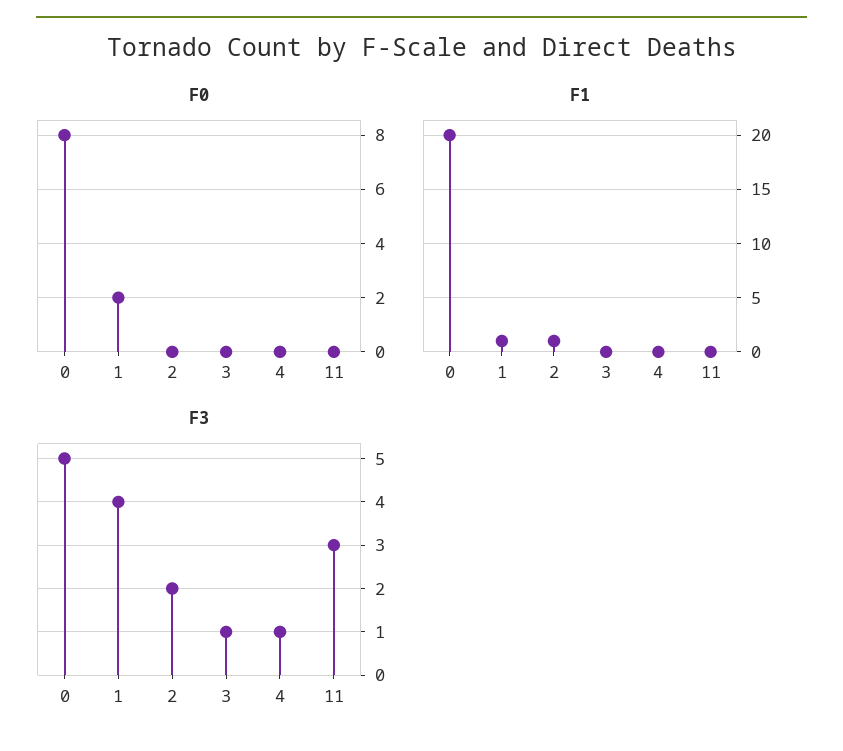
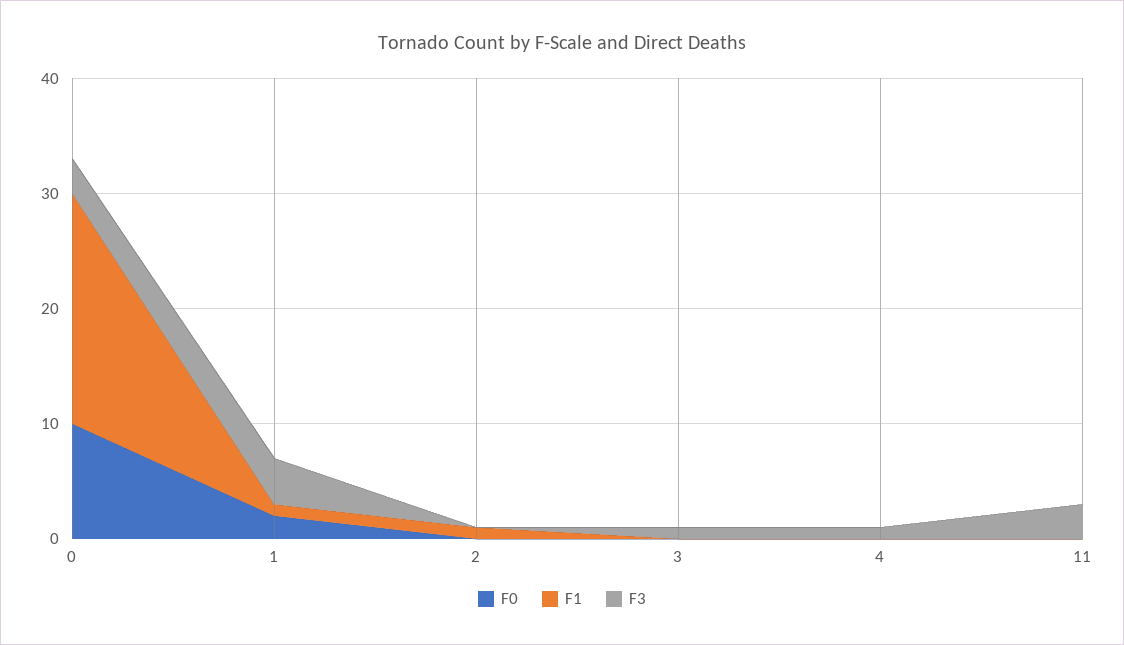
F0, 0: 8 -> 10
F3, 0: 5 -> 3
F3, 2: 2 -> 0

